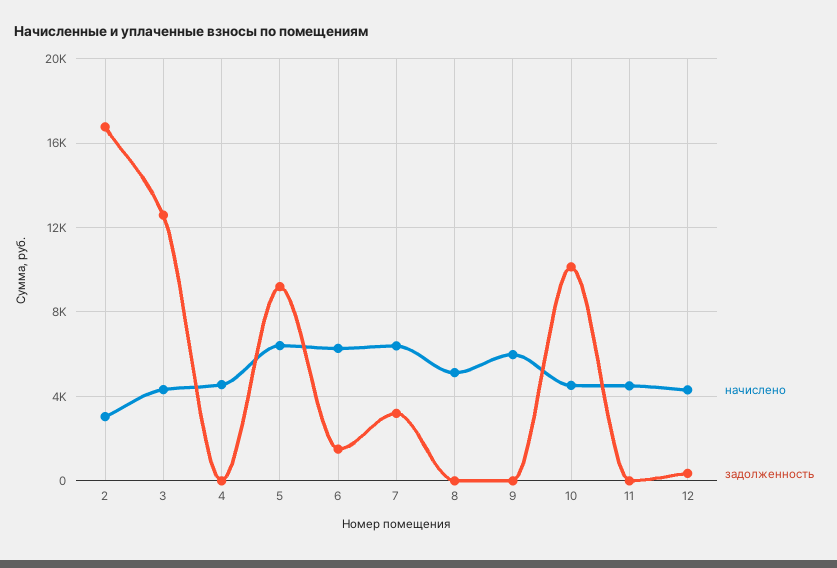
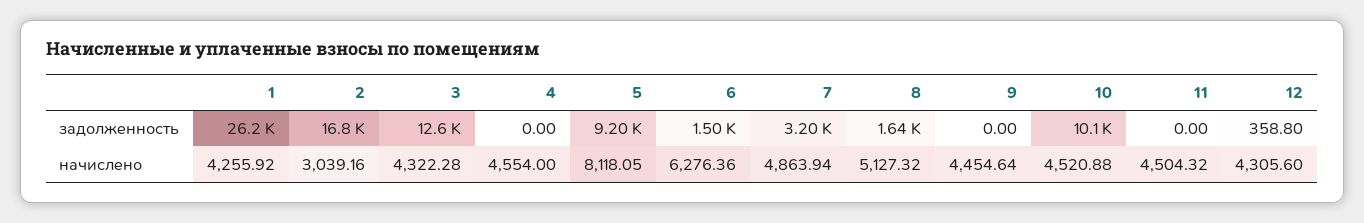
начислено, 5: 6500 -> 8118.05
начислено, 7: 6500 -> 4863.94
задолженность, 8: 0 -> 1640
начислено, 9: 6000 -> 4454.64
задолженность, 1: none -> 26200
начислено, 1: none -> 4255.92

